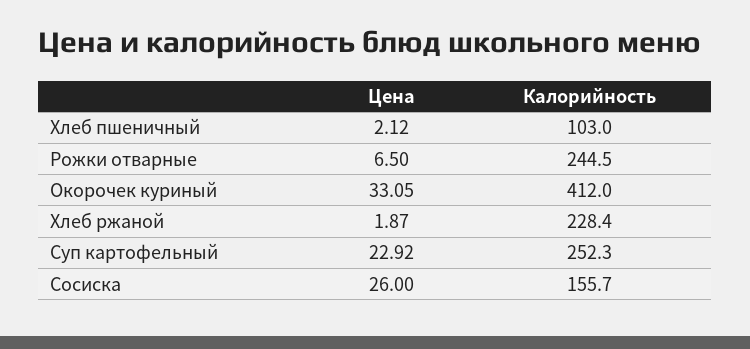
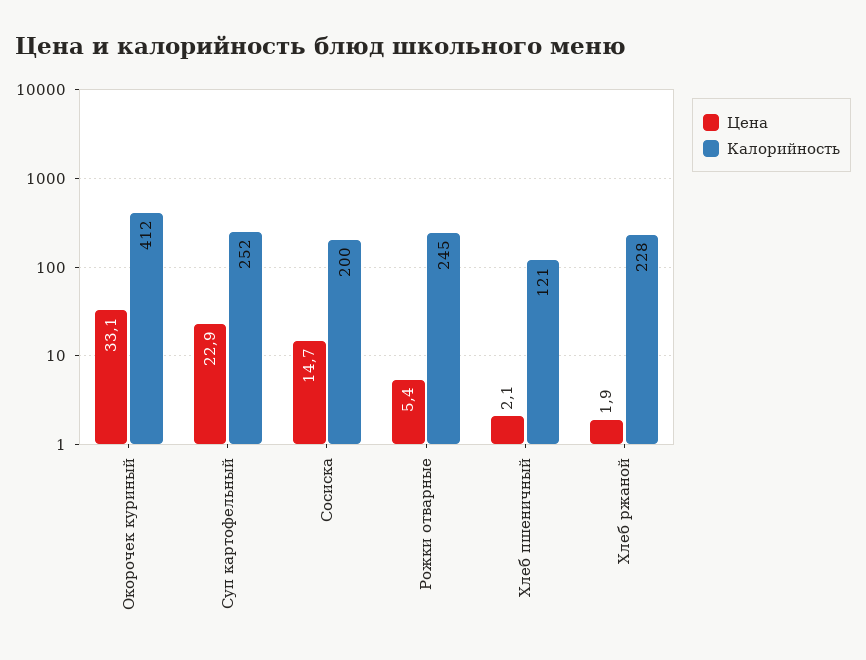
Калорийность, Хлеб пшеничный: 103 -> 121
Цена, Рожки отварные: 6.5 -> 5.4
Цена, Сосиска: 26 -> 14.7
Калорийность, Сосиска: 155.7 -> 200

